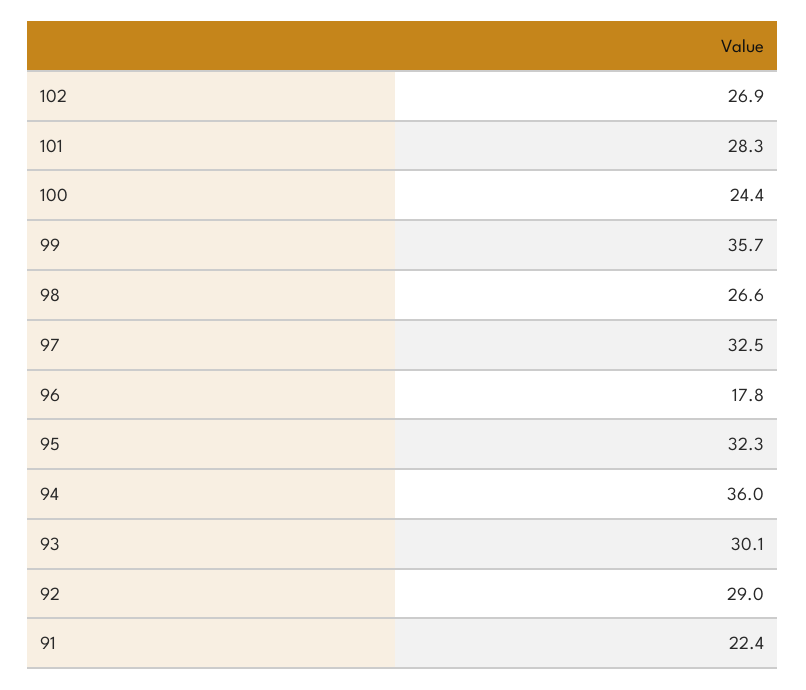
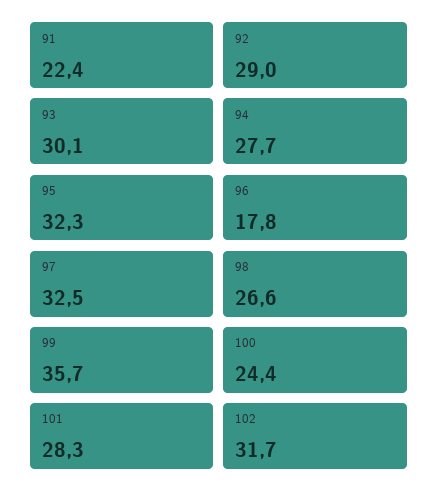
102: 26.9 -> 31.7
94: 36 -> 27.7

